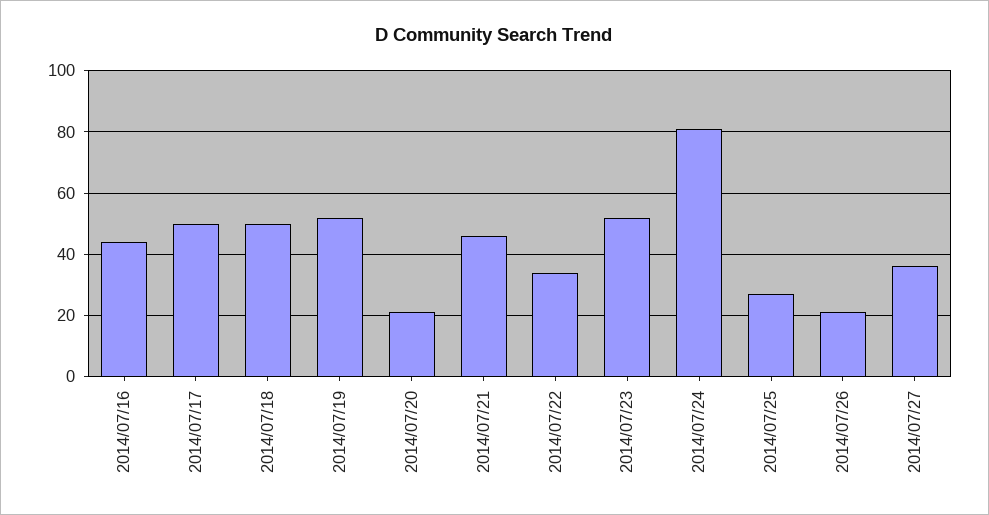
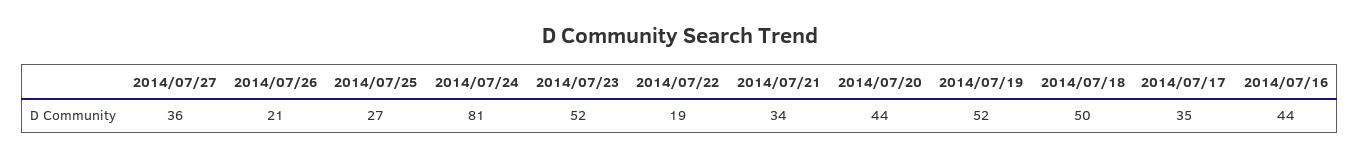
2014/07/17: 50 -> 35
2014/07/20: 20 -> 44
2014/07/21: 45 -> 34
2014/07/22: 35 -> 19

